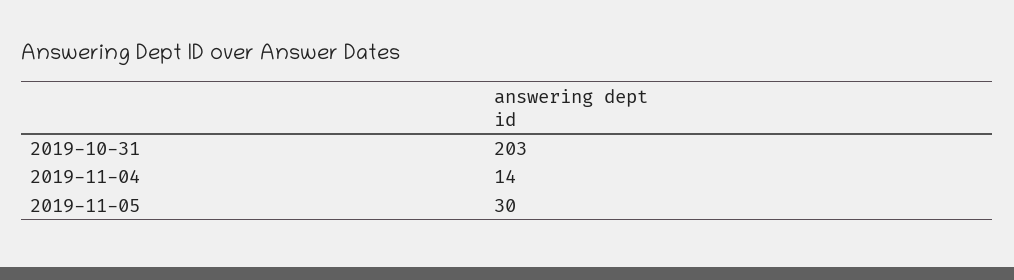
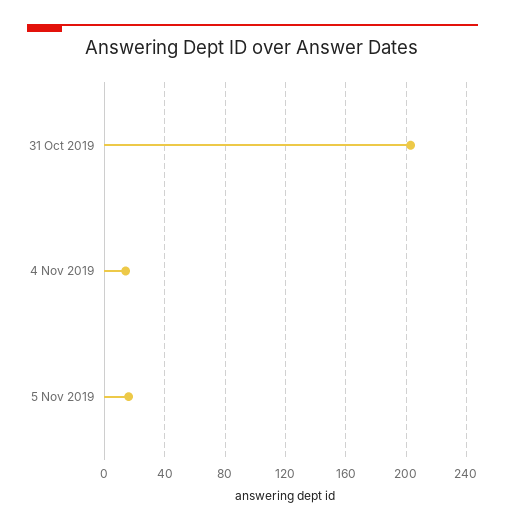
2019-11-05: 30 -> 15

